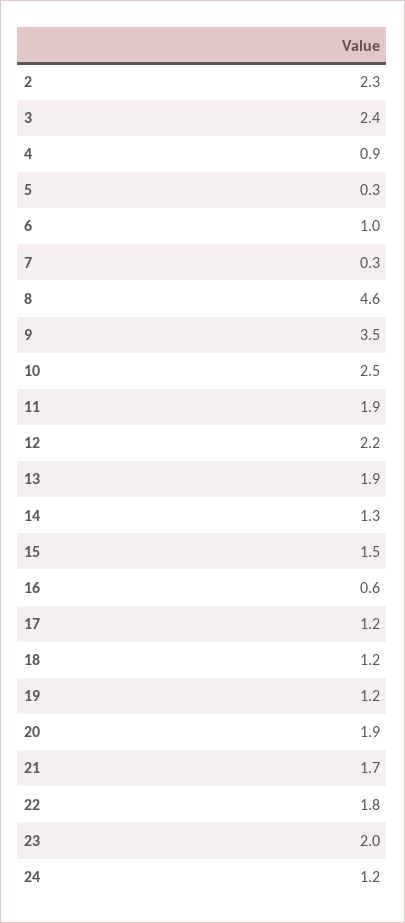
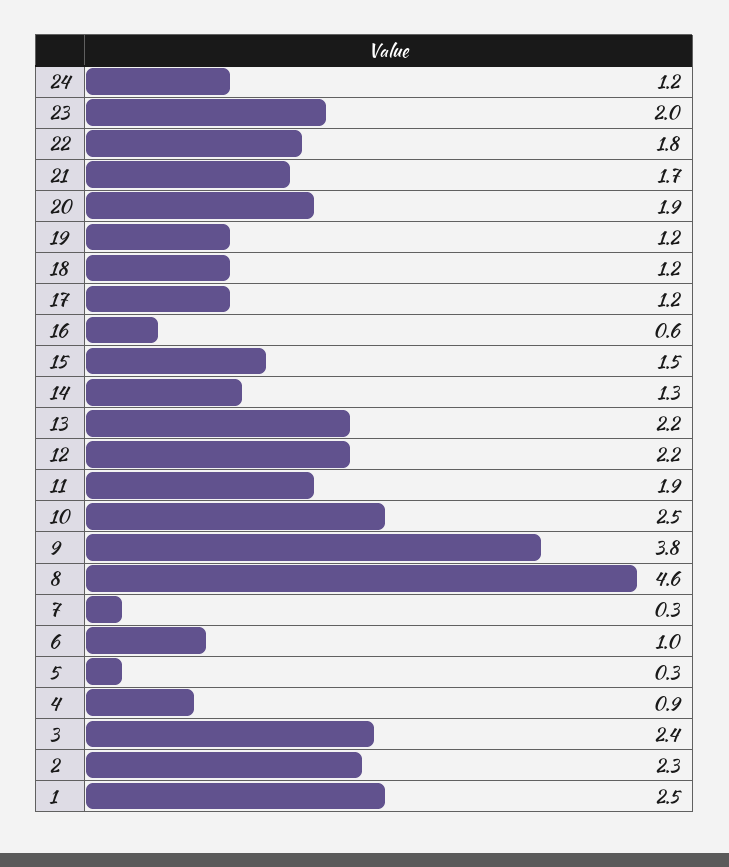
9: 3.5 -> 3.8
13: 1.9 -> 2.2
1: none -> 2.5

